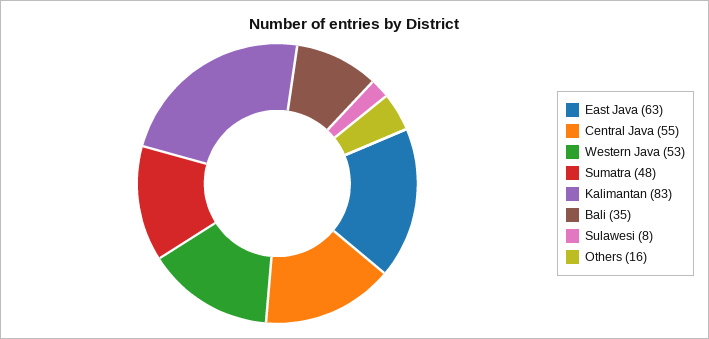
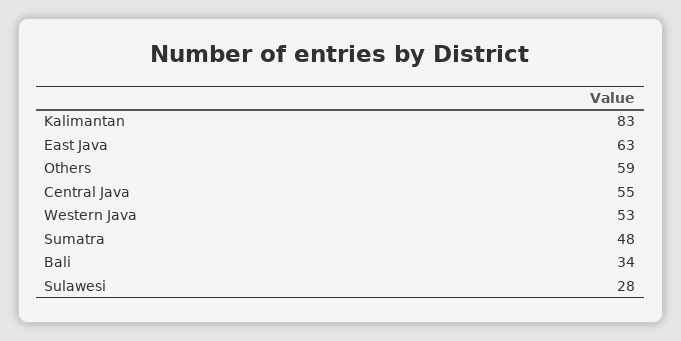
Bali: 35 -> 34
Sulawesi: 8 -> 28
Others: 16 -> 59

